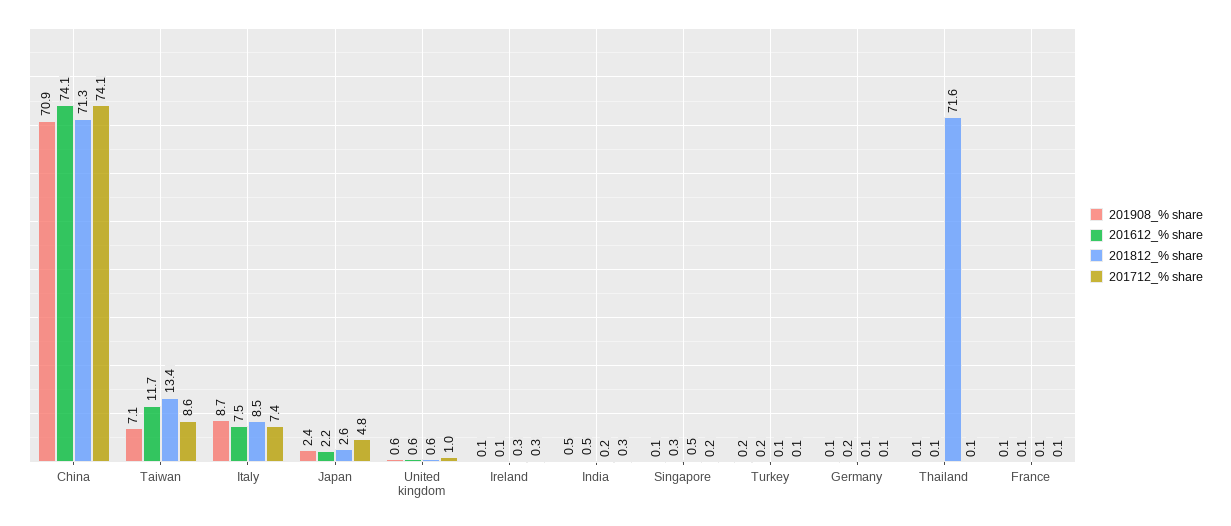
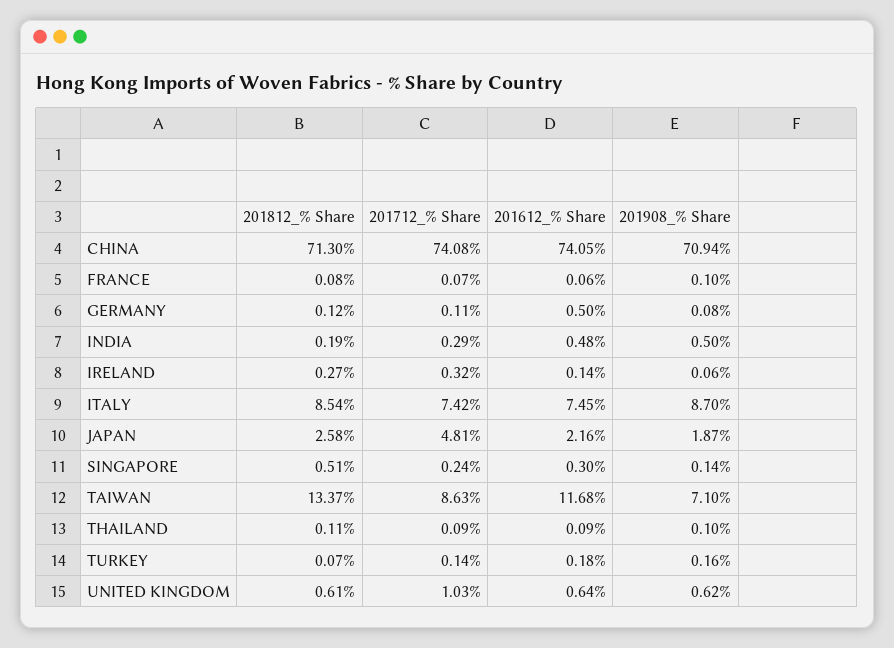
201908_% share, Japan: 2.4 -> 1.87
201612_% share, Germany: 0.2 -> 0.5
201812_% share, Thailand: 71.6 -> 0.11

